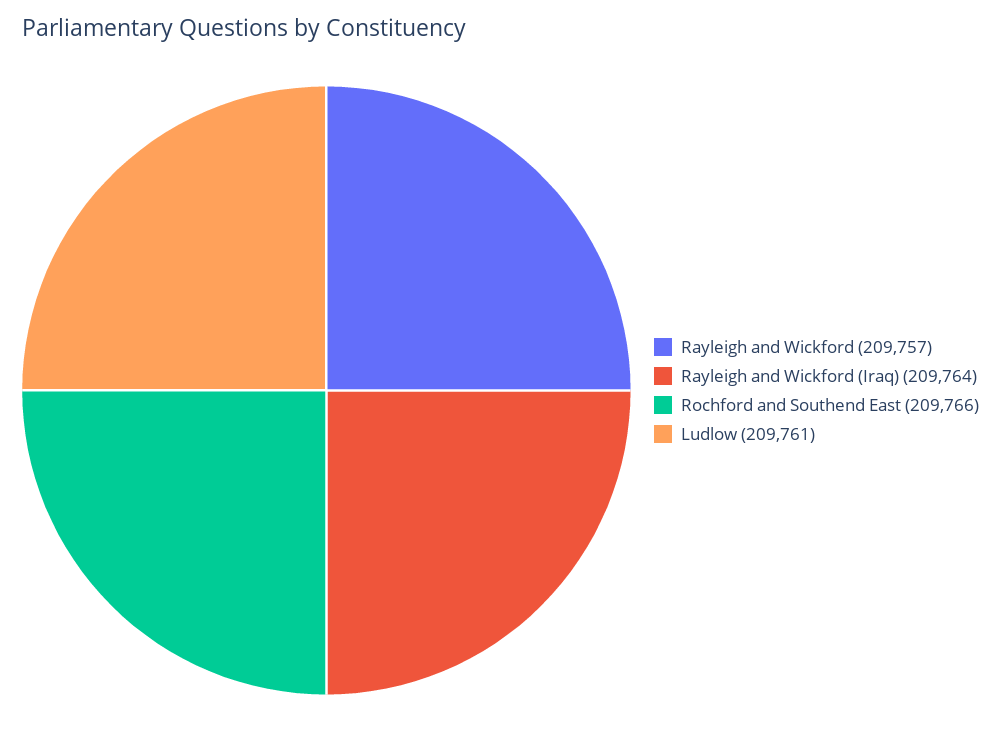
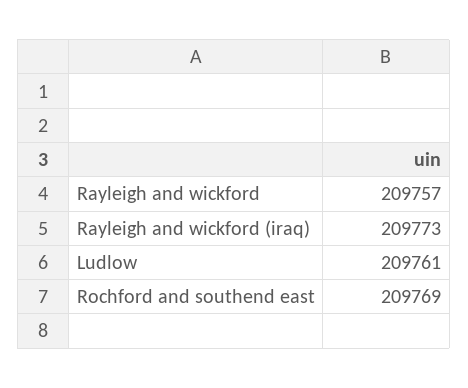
Rayleigh and Wickford (Iraq): 209764 -> 209773
Rochford and Southend East: 209766 -> 209769

